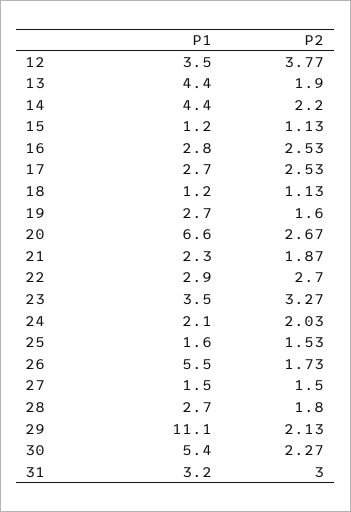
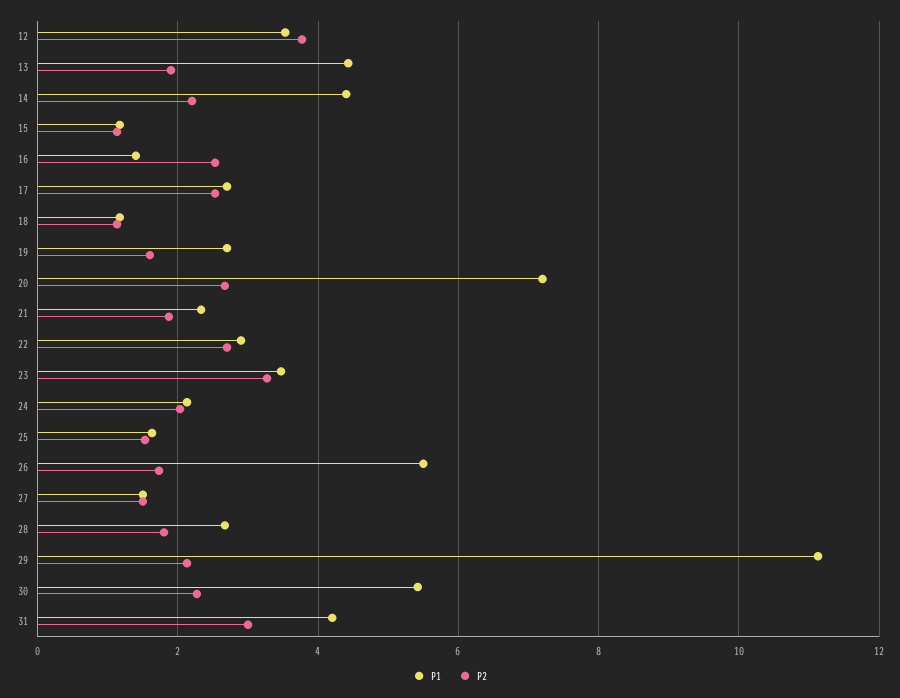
P1, 16: 2.8 -> 1.4
P1, 20: 6.6 -> 7.2
P1, 31: 3.2 -> 4.2

